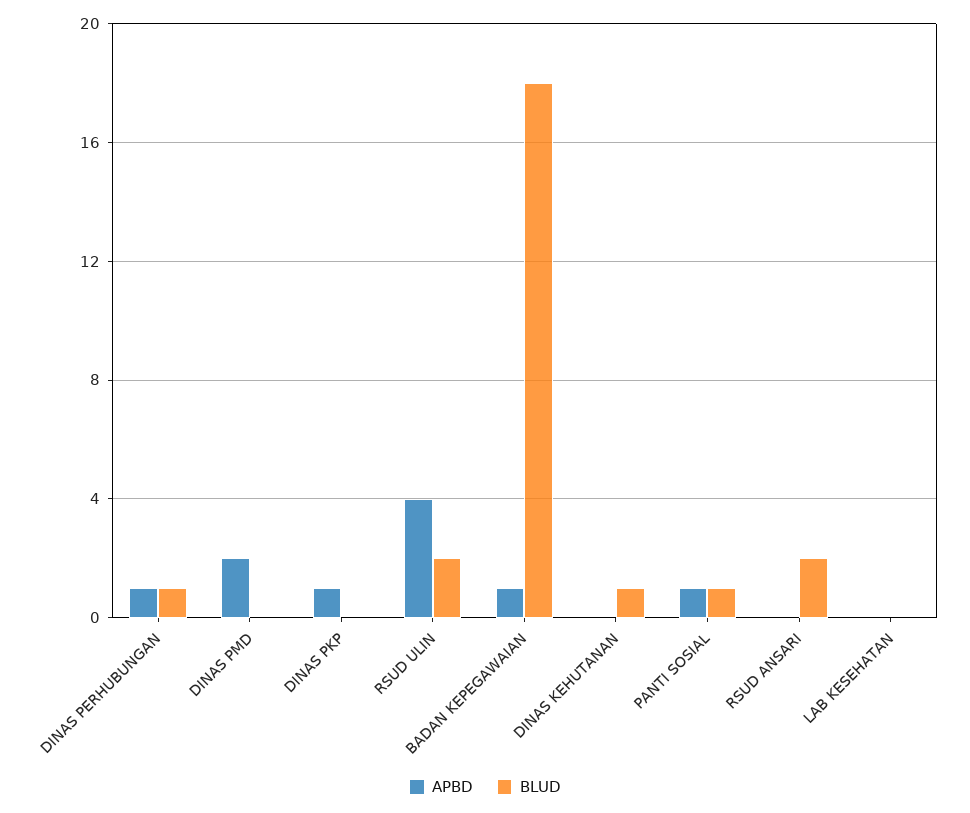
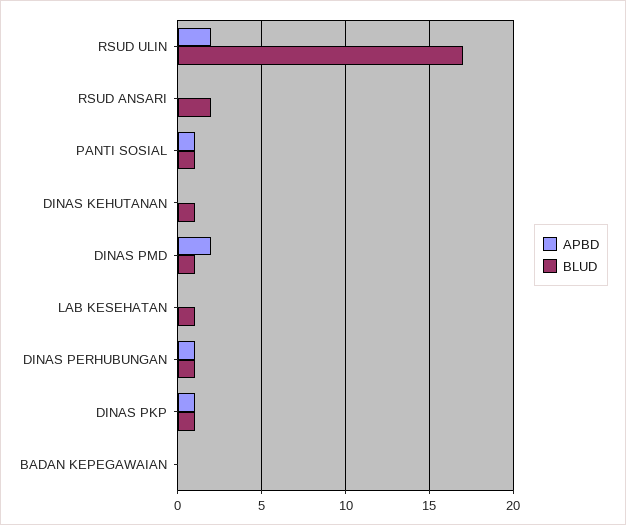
BLUD, DINAS PMD: 0 -> 1
BLUD, DINAS PKP: 0 -> 1
APBD, RSUD ULIN: 4 -> 2
BLUD, RSUD ULIN: 2 -> 17
APBD, BADAN KEPEGAWAIAN: 1 -> 0
BLUD, BADAN KEPEGAWAIAN: 18 -> 0
BLUD, LAB KESEHATAN: 0 -> 1

